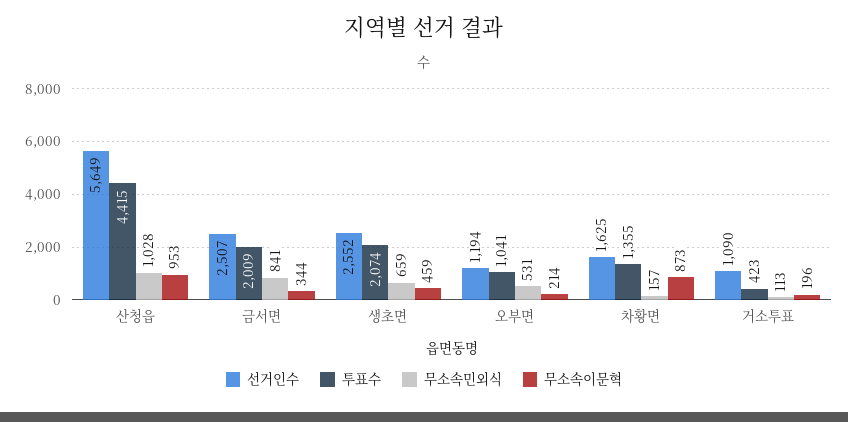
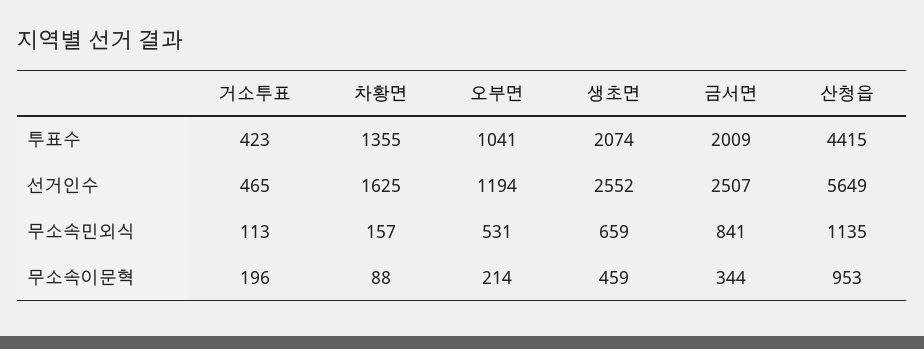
무소속민외식, 산청읍: 1028 -> 1135
무소속이문혁, 차황면: 873 -> 88
선거인수, 거소투표: 1090 -> 465

